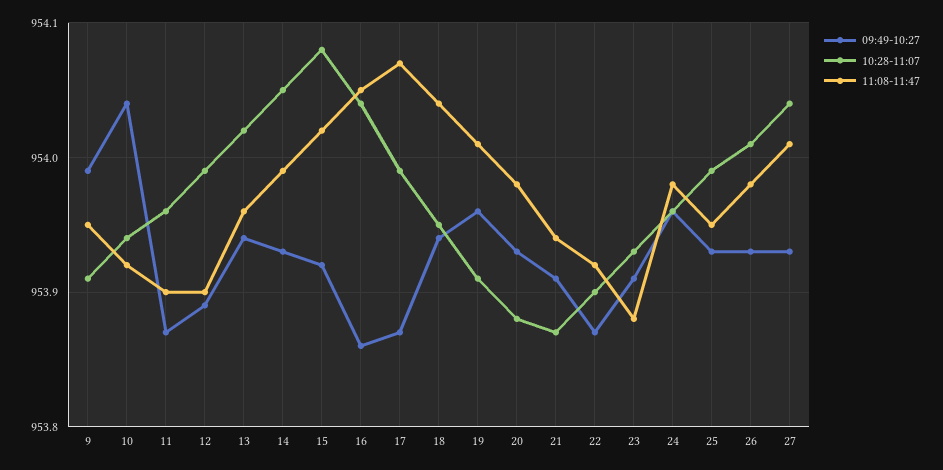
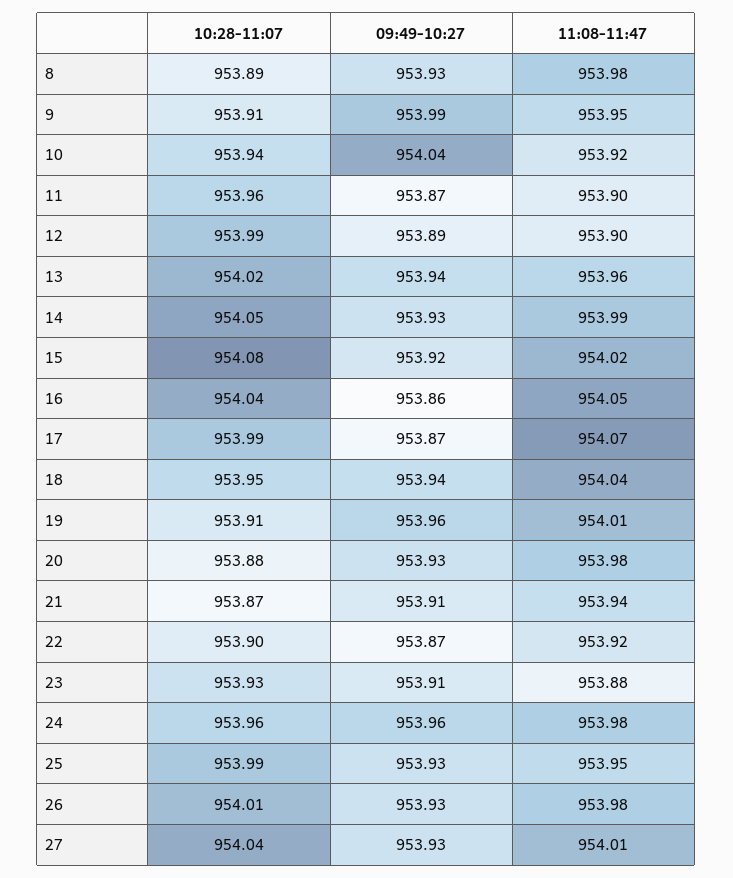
10:28-11:07, 8: none -> 953.89
09:49-10:27, 8: none -> 953.93
11:08-11:47, 8: none -> 953.98

